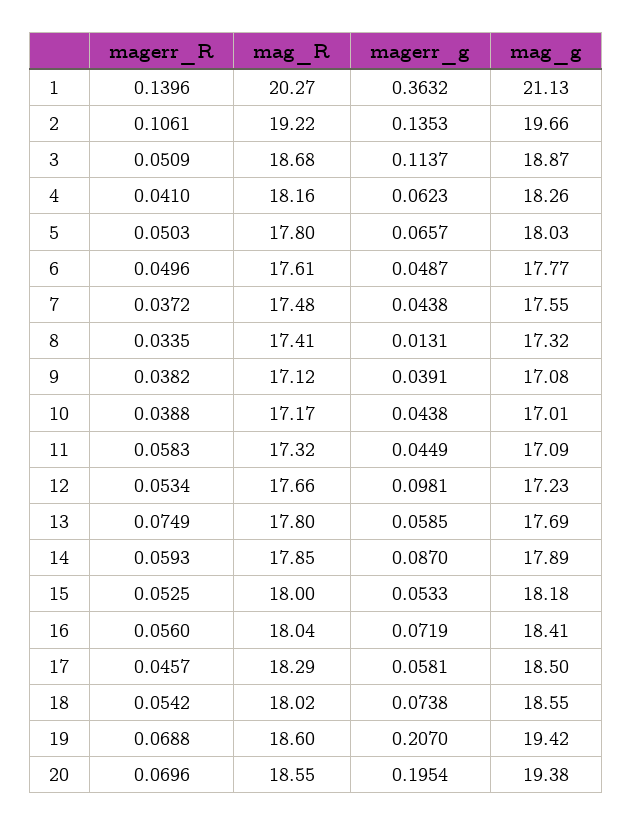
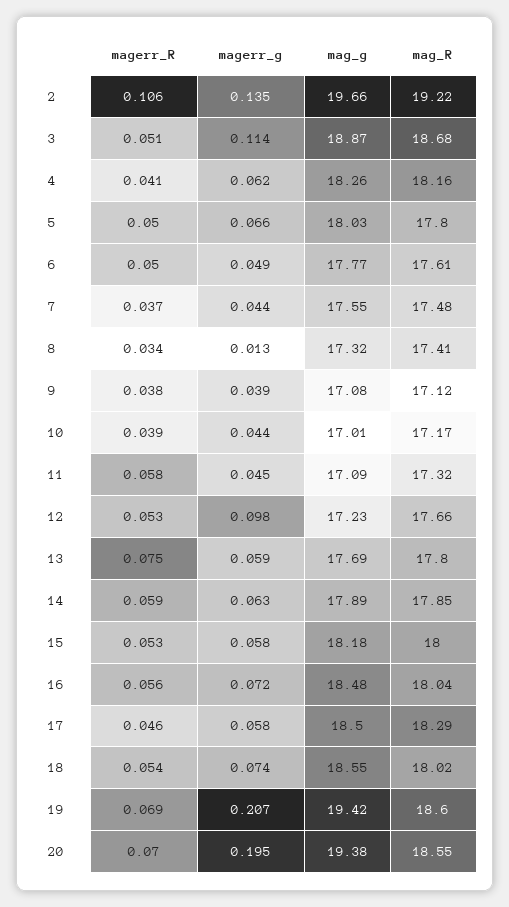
magerr_R, 1: 0.1396 -> none
mag_R, 1: 20.27 -> none
magerr_g, 1: 0.3632 -> none
mag_g, 1: 21.13 -> none
magerr_g, 14: 0.087 -> 0.063
magerr_g, 15: 0.0533 -> 0.058
mag_g, 16: 18.41 -> 18.48

